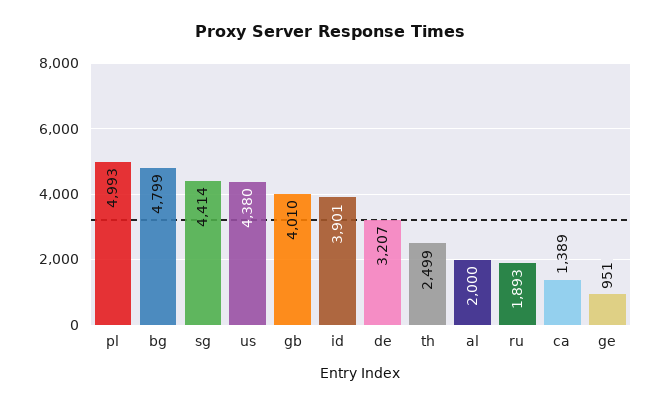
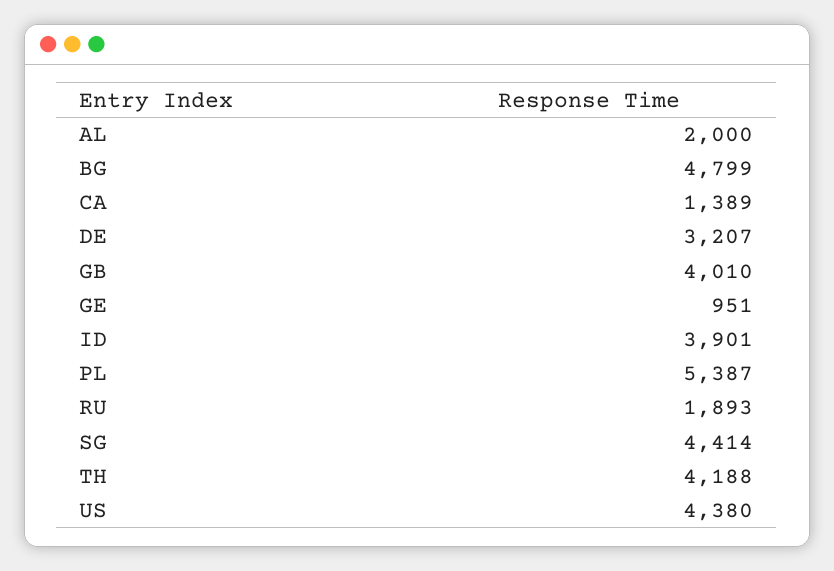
pl: 4993 -> 5387
th: 2499 -> 4188

